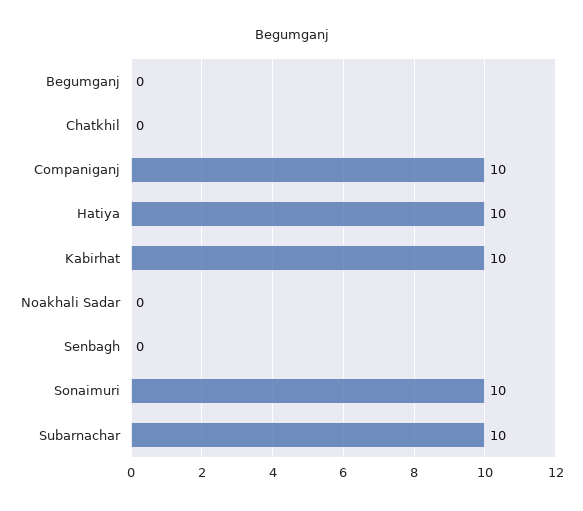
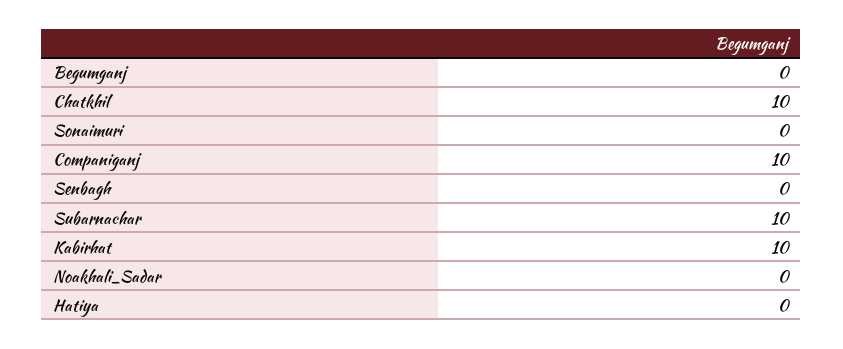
Chatkhil: 0 -> 10
Hatiya: 10 -> 0
Sonaimuri: 10 -> 0

